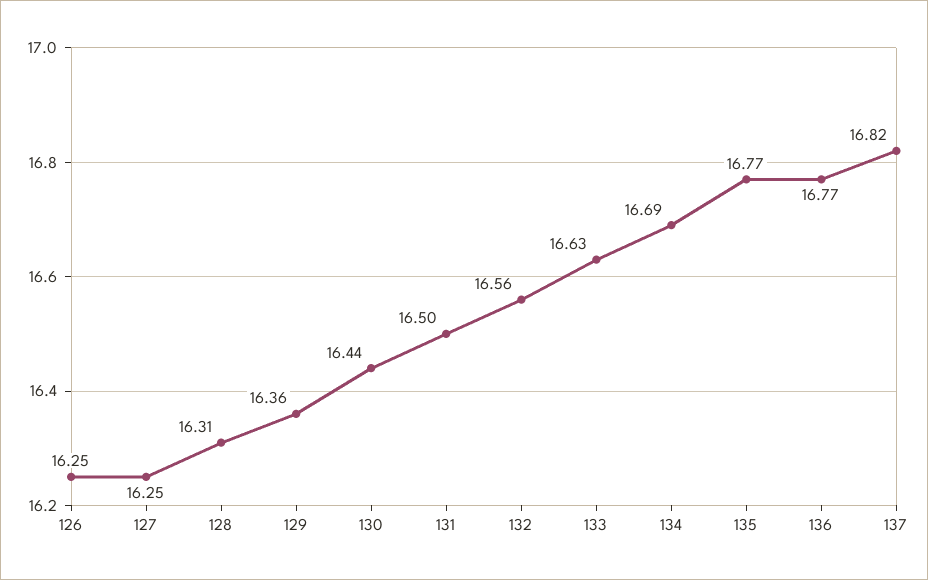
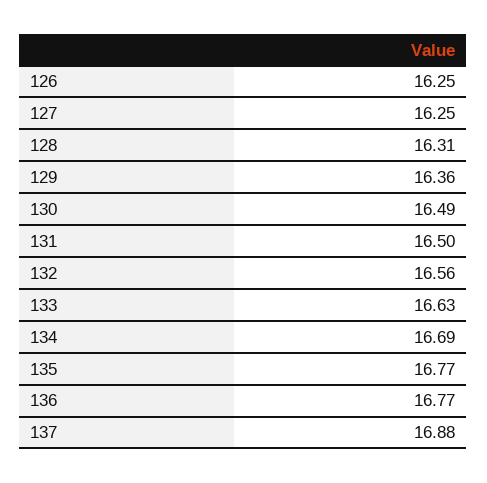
130: 16.44 -> 16.49
137: 16.82 -> 16.88

